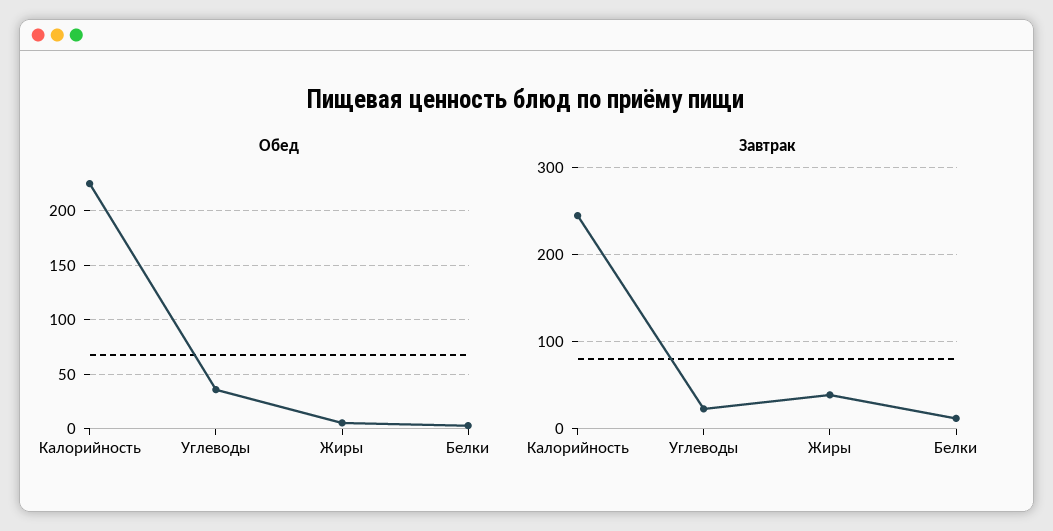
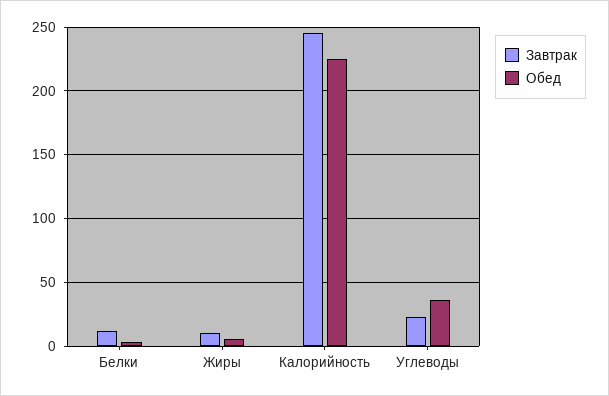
Завтрак, Жиры: 40 -> 10

